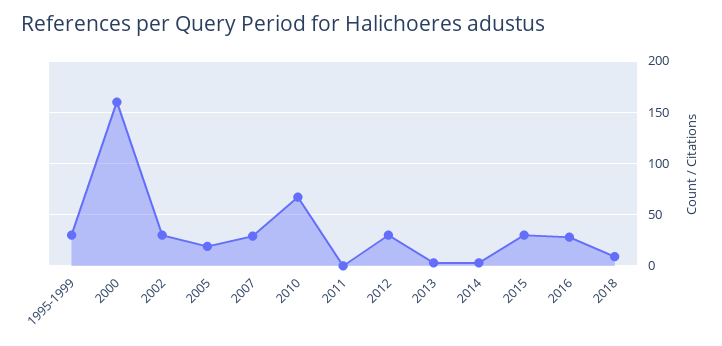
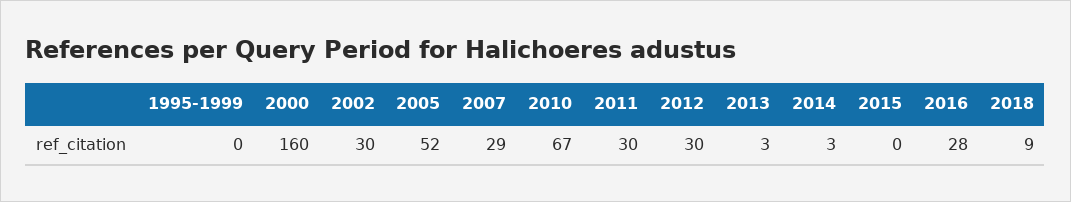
1995-1999: 30 -> 0
2005: 20 -> 52
2011: 0 -> 30
2015: 30 -> 0

